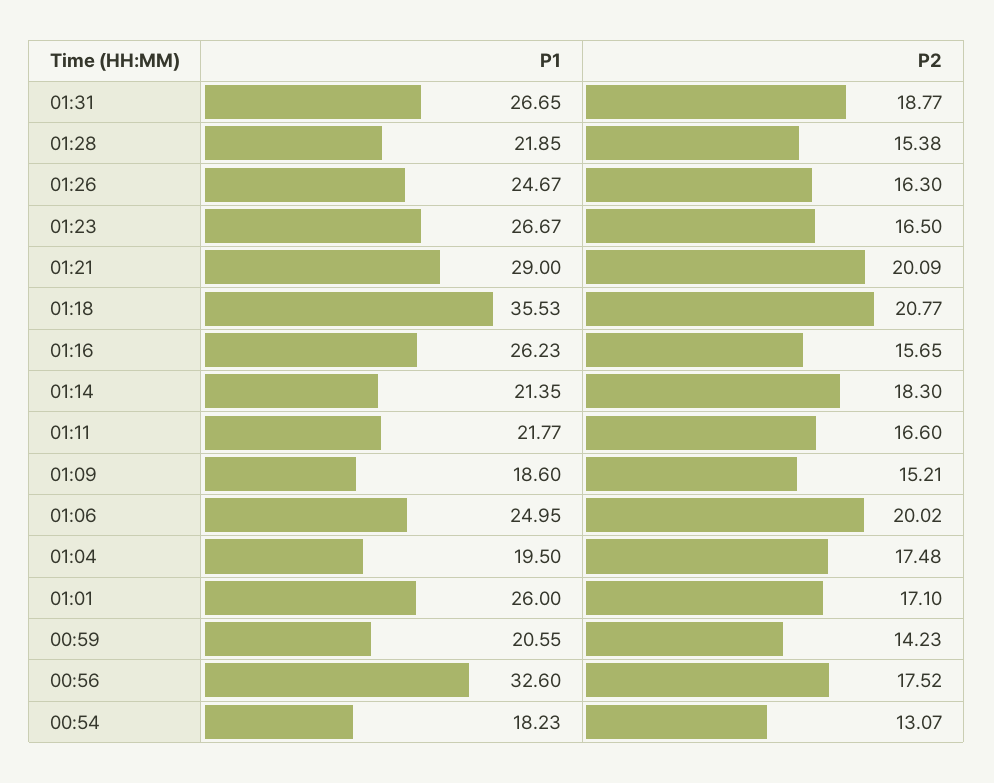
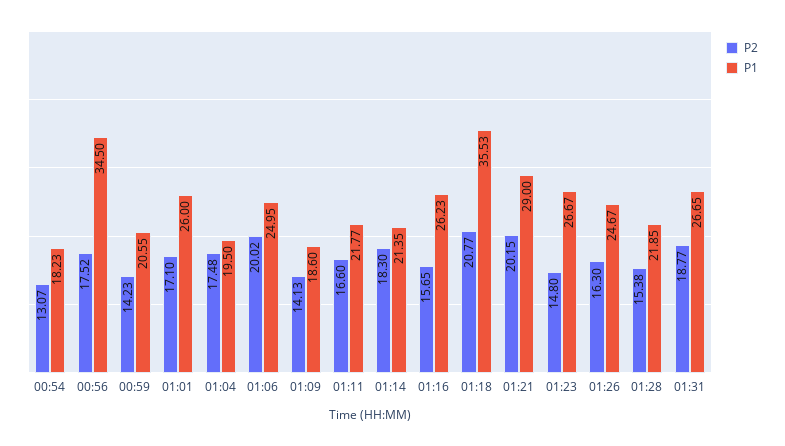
P2, 01:23: 16.5 -> 14.8
P2, 01:21: 20.09 -> 20.15
P2, 01:09: 15.21 -> 14.13
P1, 00:56: 32.6 -> 34.5

